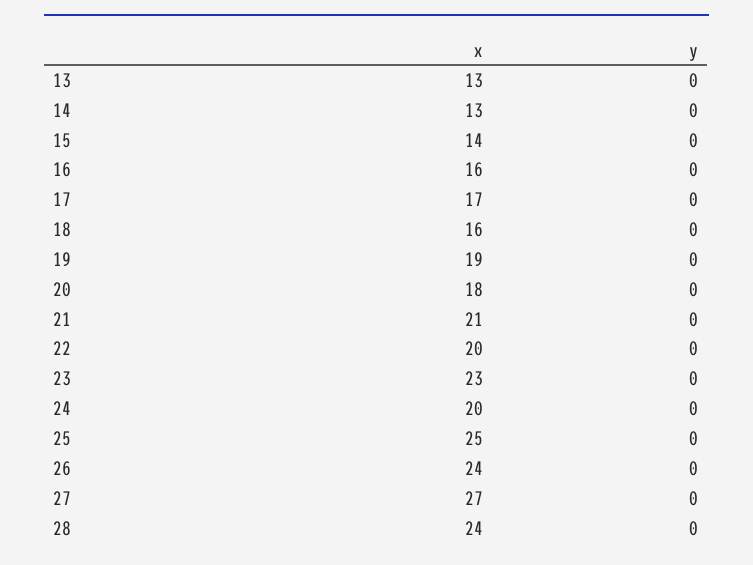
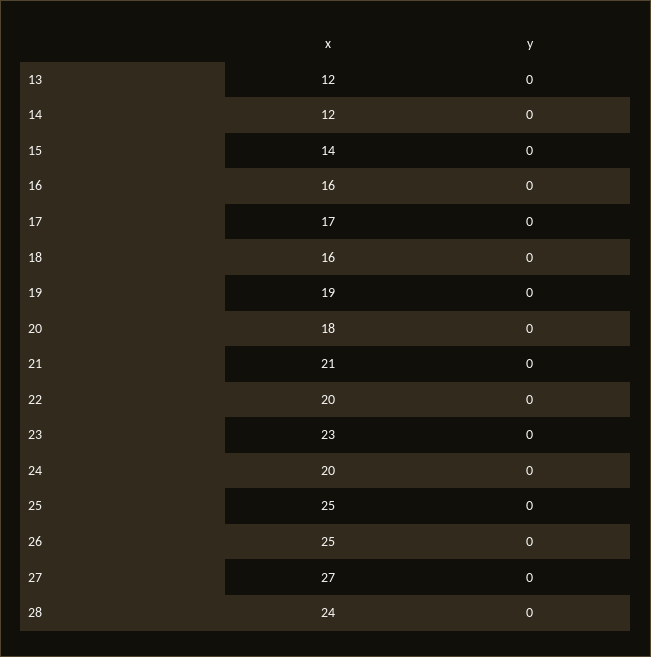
x, 13: 13 -> 12
x, 14: 13 -> 12
x, 26: 24 -> 25

